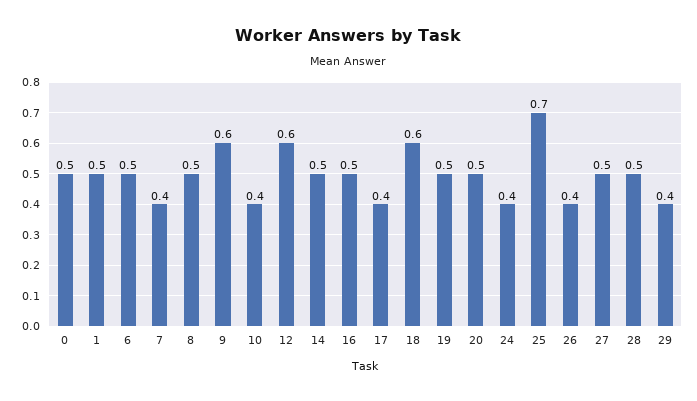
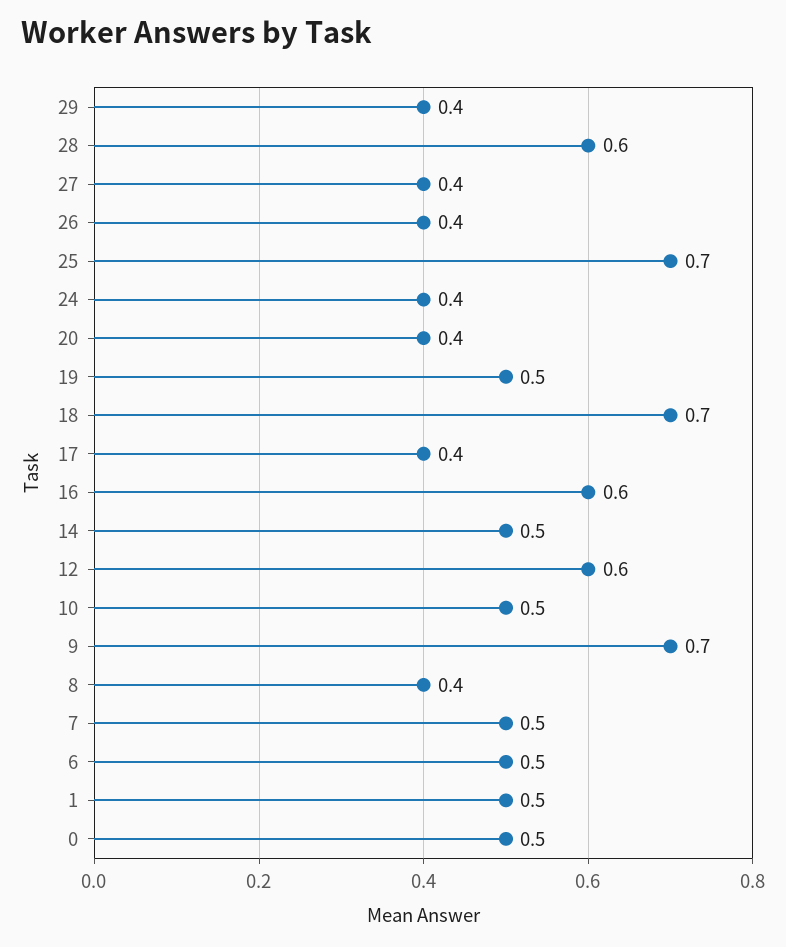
7: 0.4 -> 0.5
8: 0.5 -> 0.4
9: 0.6 -> 0.7
10: 0.4 -> 0.5
16: 0.5 -> 0.6
18: 0.6 -> 0.7
20: 0.5 -> 0.4
27: 0.5 -> 0.4
28: 0.5 -> 0.6

